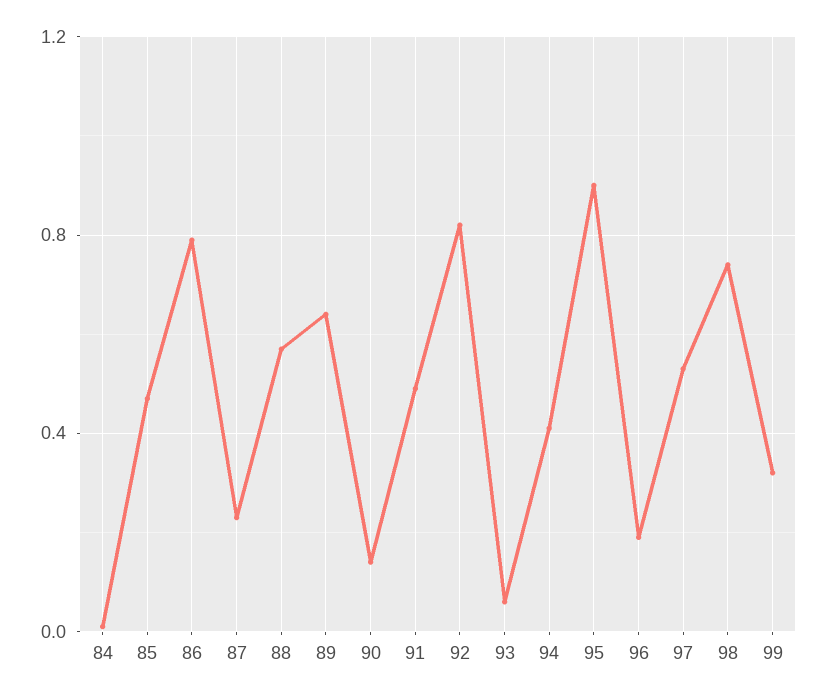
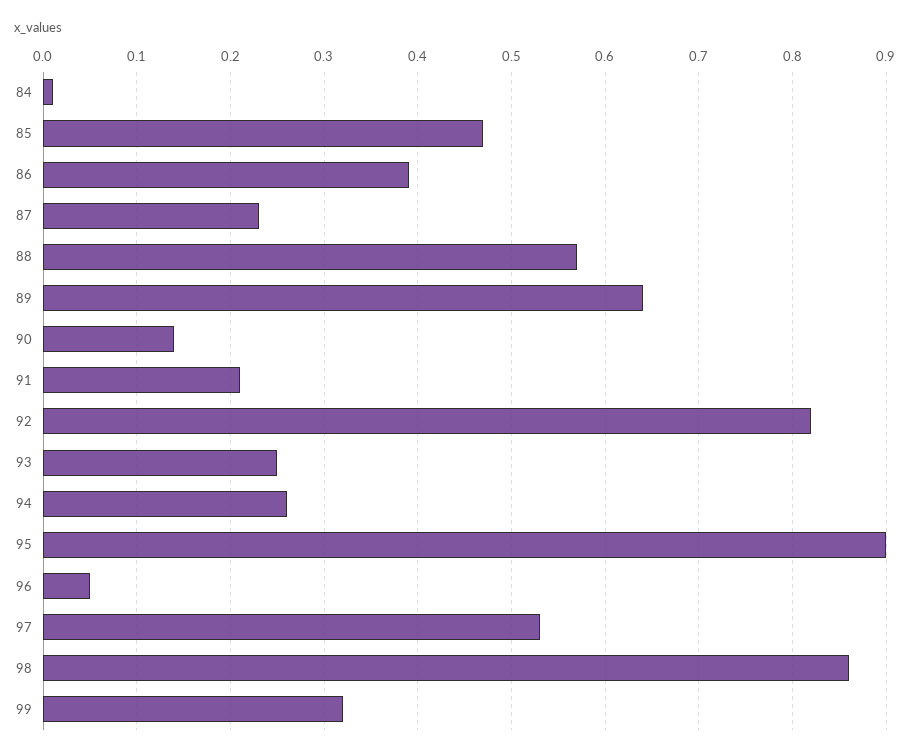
86: 0.8 -> 0.39
91: 0.5 -> 0.21
93: 0.05 -> 0.25
94: 0.4 -> 0.26
96: 0.2 -> 0.05
98: 0.75 -> 0.86

